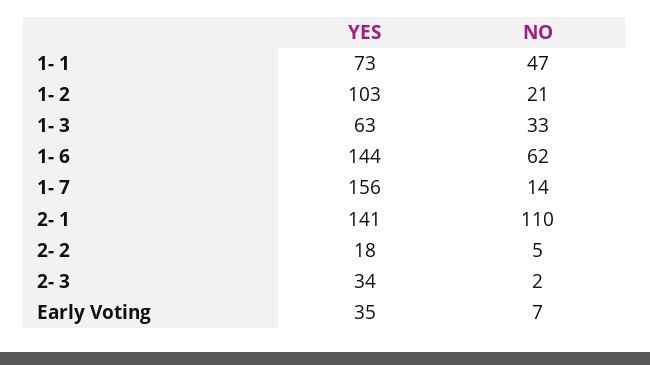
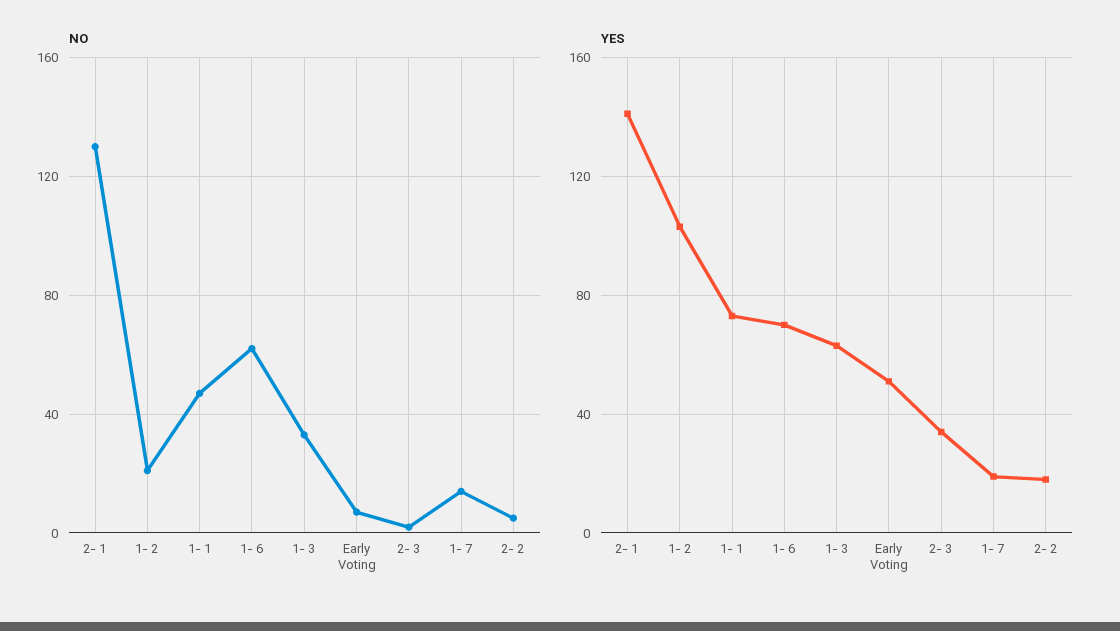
YES, 1- 6: 144 -> 70
YES, 1- 7: 156 -> 20
NO, 2- 1: 110 -> 130
YES, Early Voting: 35 -> 50

